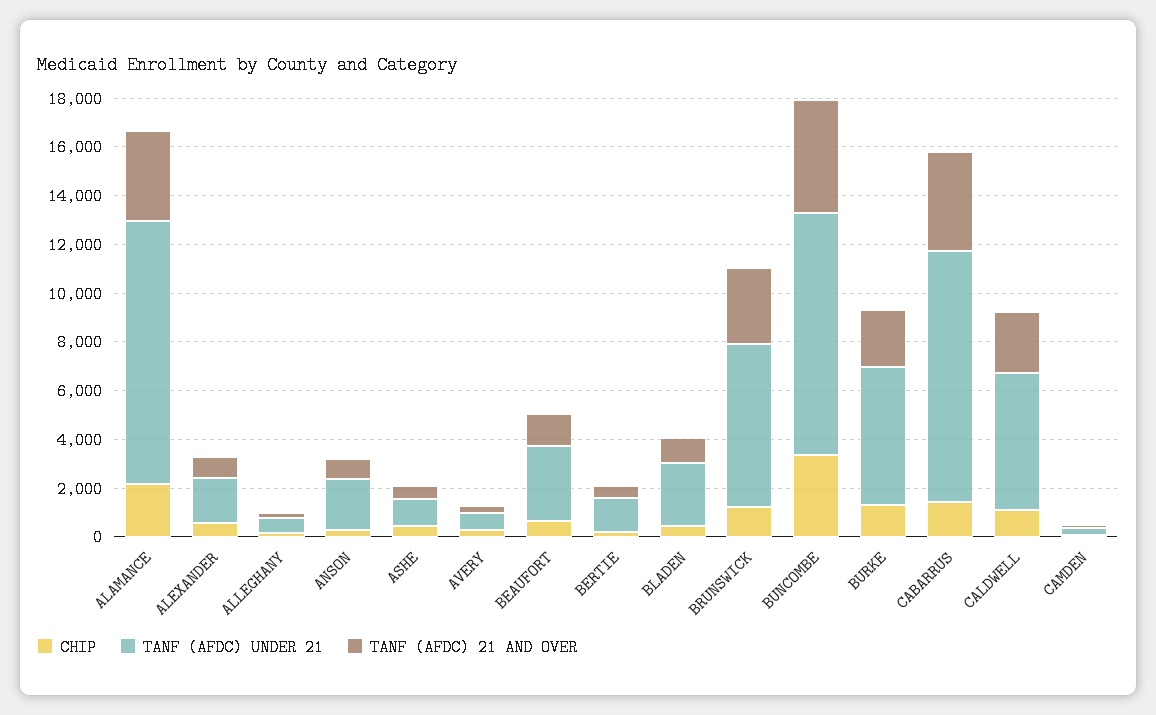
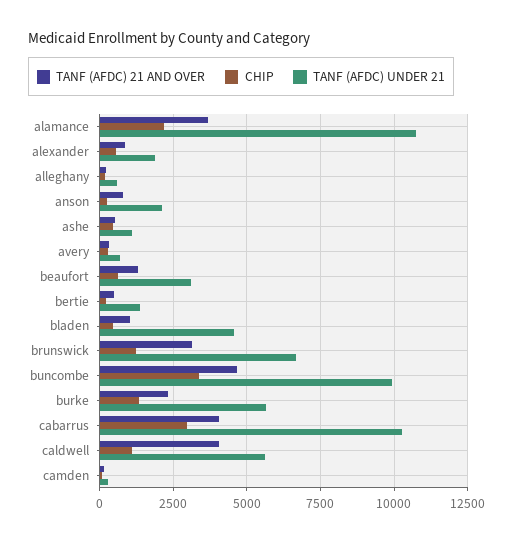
TANF (AFDC) UNDER 21, BLADEN: 2500 -> 4500
CHIP, CABARRUS: 1500 -> 3000
TANF (AFDC) 21 AND OVER, CALDWELL: 2500 -> 4000

